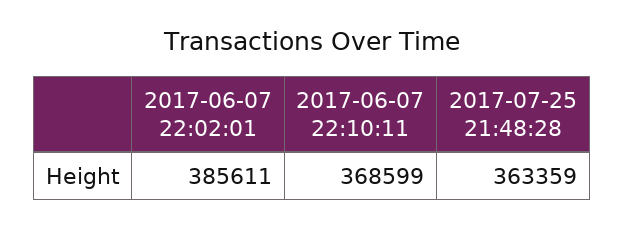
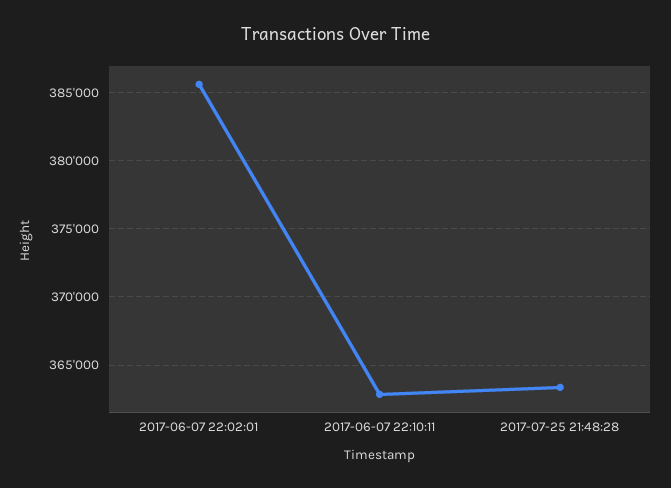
2017-06-07 22:10:11: 368599 -> 363000

